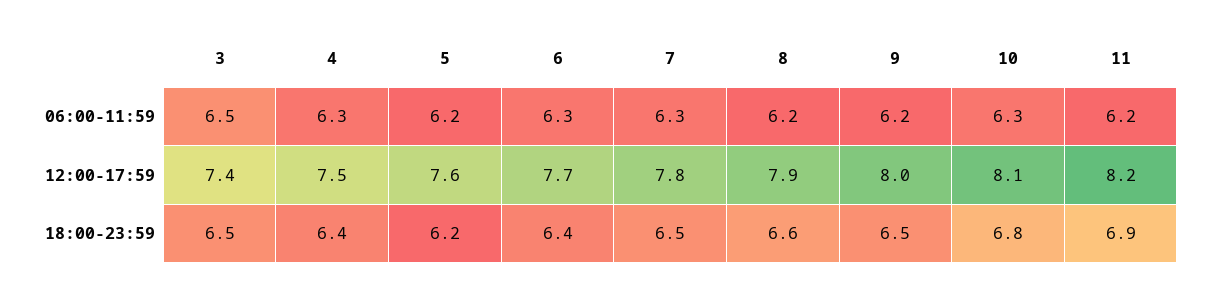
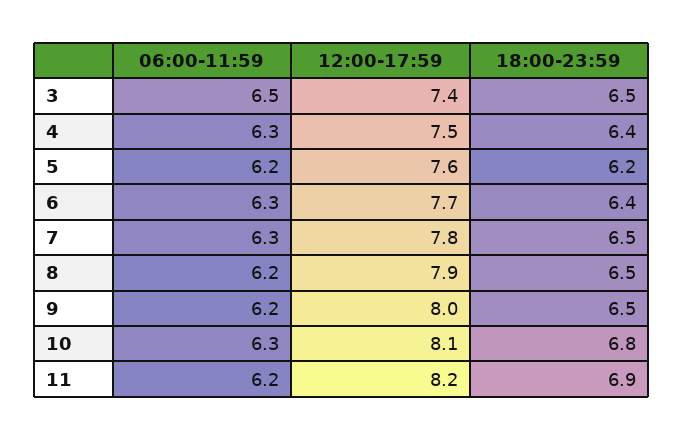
8, 18:00-23:59: 6.6 -> 6.5

